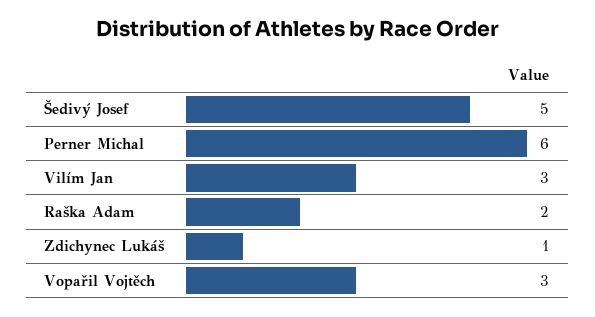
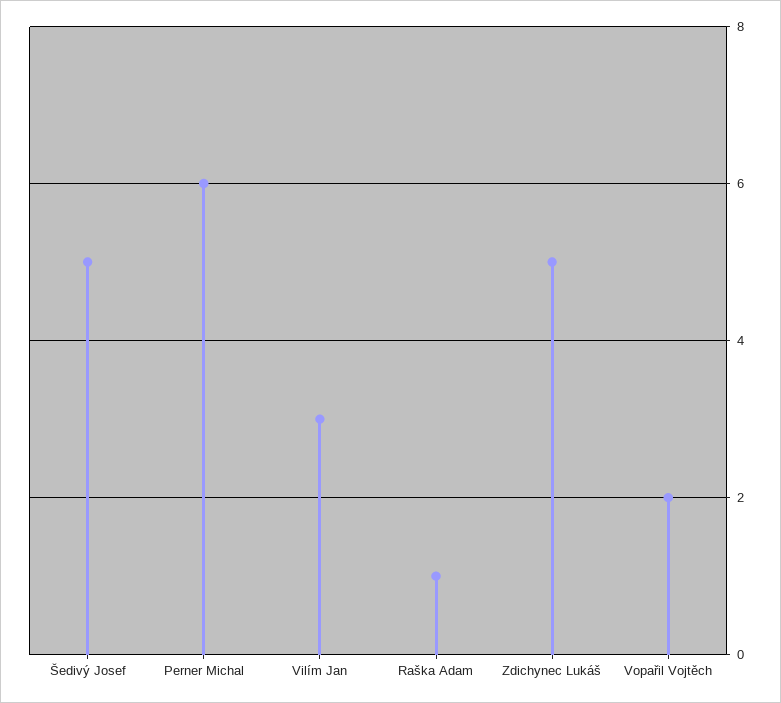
Raška Adam: 2 -> 1
Zdichynec Lukáš: 1 -> 5
Vopařil Vojtěch: 3 -> 2

